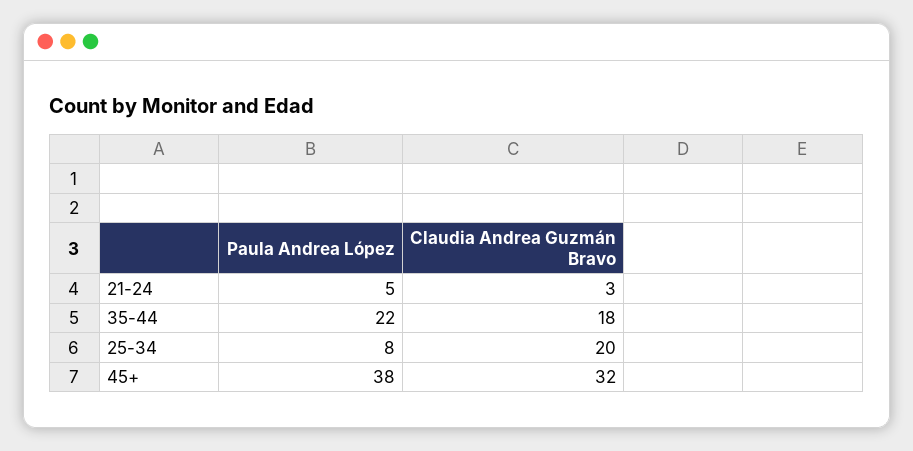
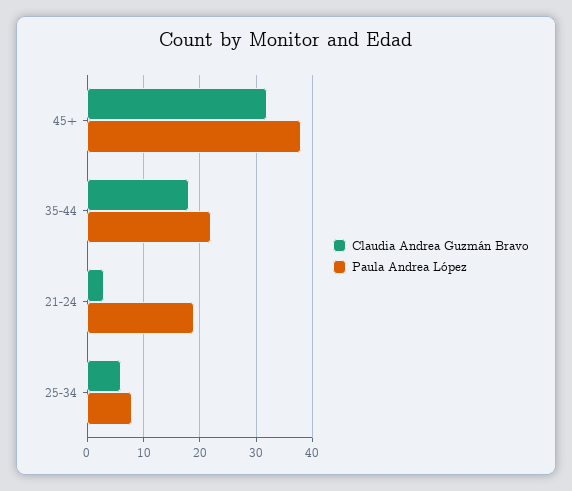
Paula Andrea López, 21-24: 5 -> 20
Claudia Andrea Guzmán Bravo, 25-34: 20 -> 5

